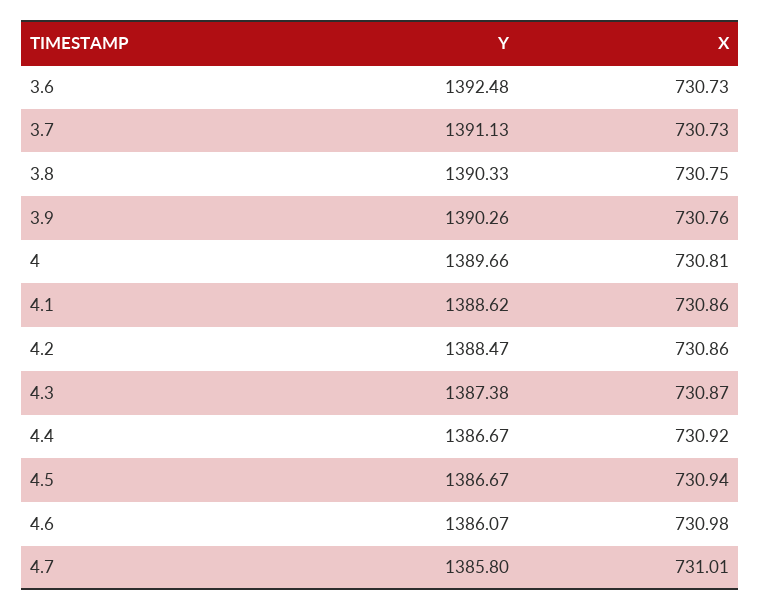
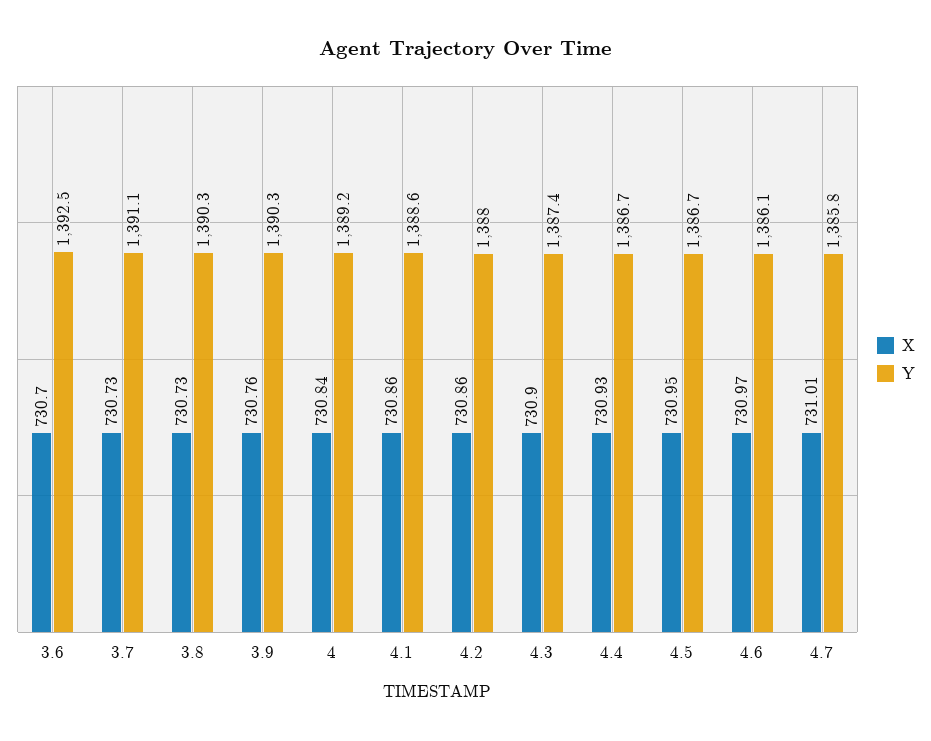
X, 3.6: 730.73 -> 730.7
X, 3.8: 730.75 -> 730.73
Y, 4: 1389.66 -> 1389.2
X, 4: 730.81 -> 730.84
Y, 4.2: 1388.47 -> 1388
X, 4.3: 730.87 -> 730.9
X, 4.4: 730.92 -> 730.93
X, 4.5: 730.94 -> 730.95
X, 4.6: 730.98 -> 730.97

